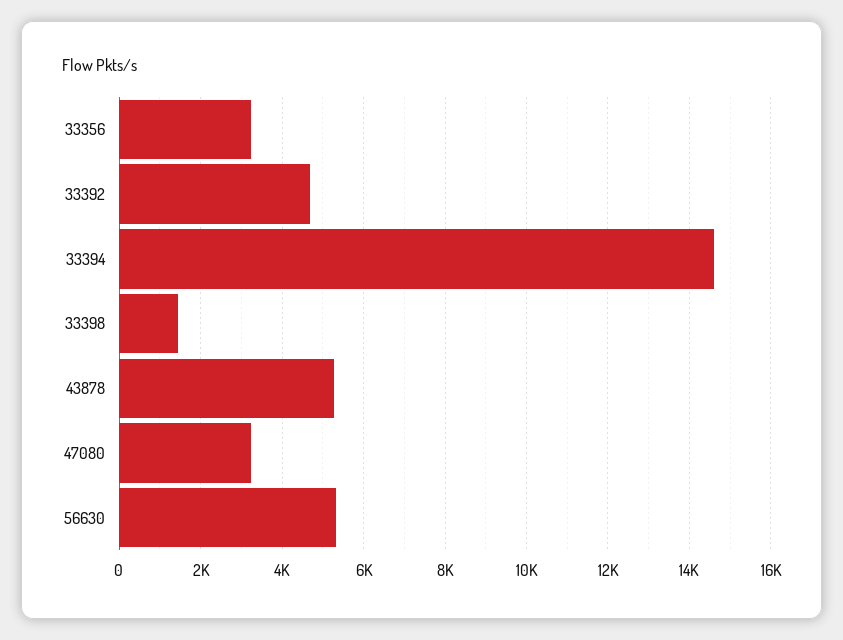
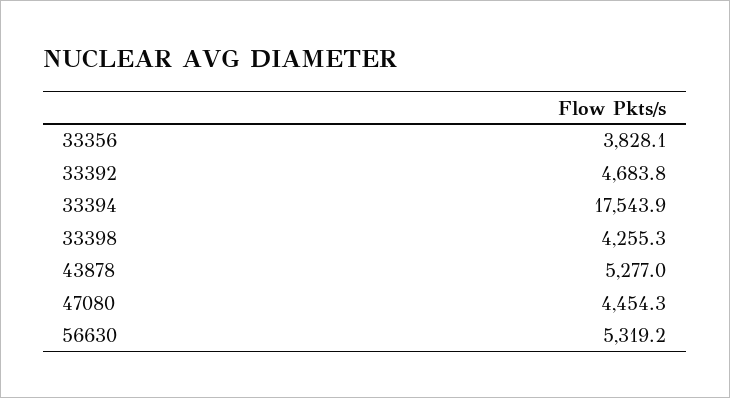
33356: 3200 -> 3828.1
33394: 14600 -> 17543.9
33398: 1400 -> 4255.3
47080: 3200 -> 4454.3

